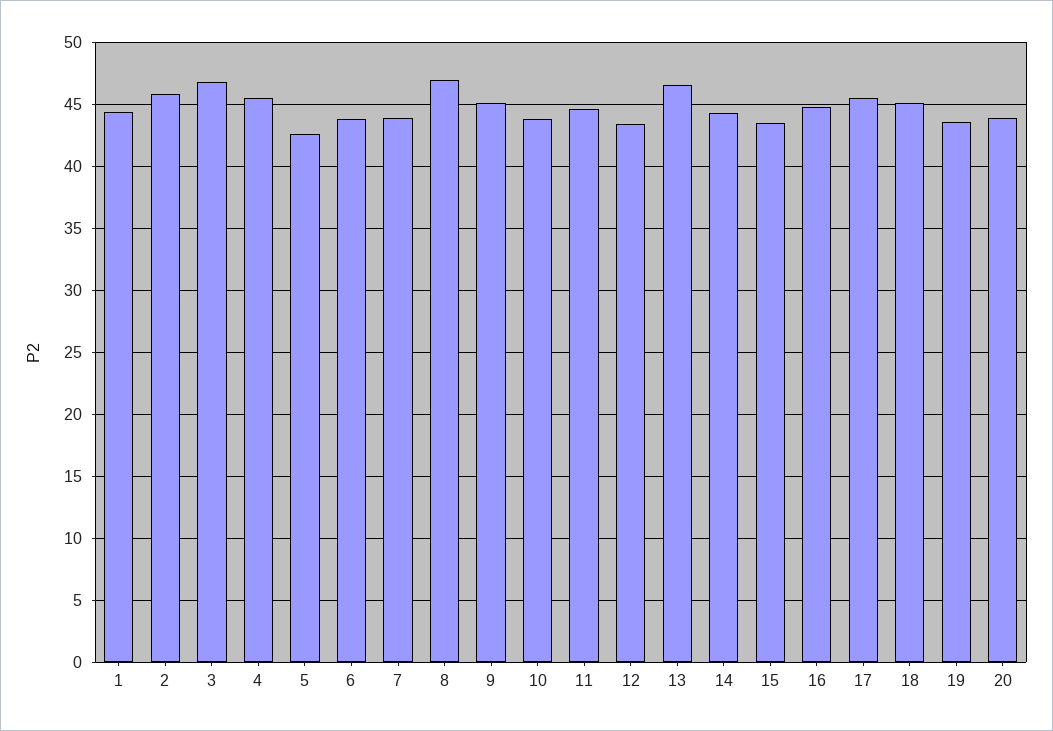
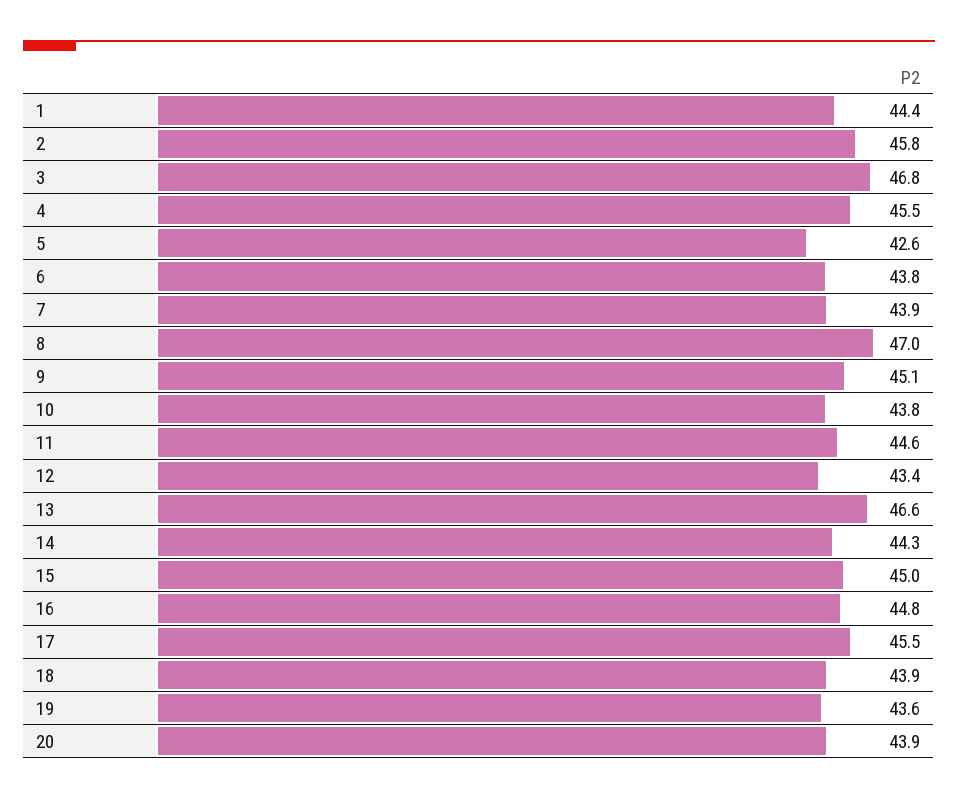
15: 43.5 -> 45
18: 45 -> 43.9

